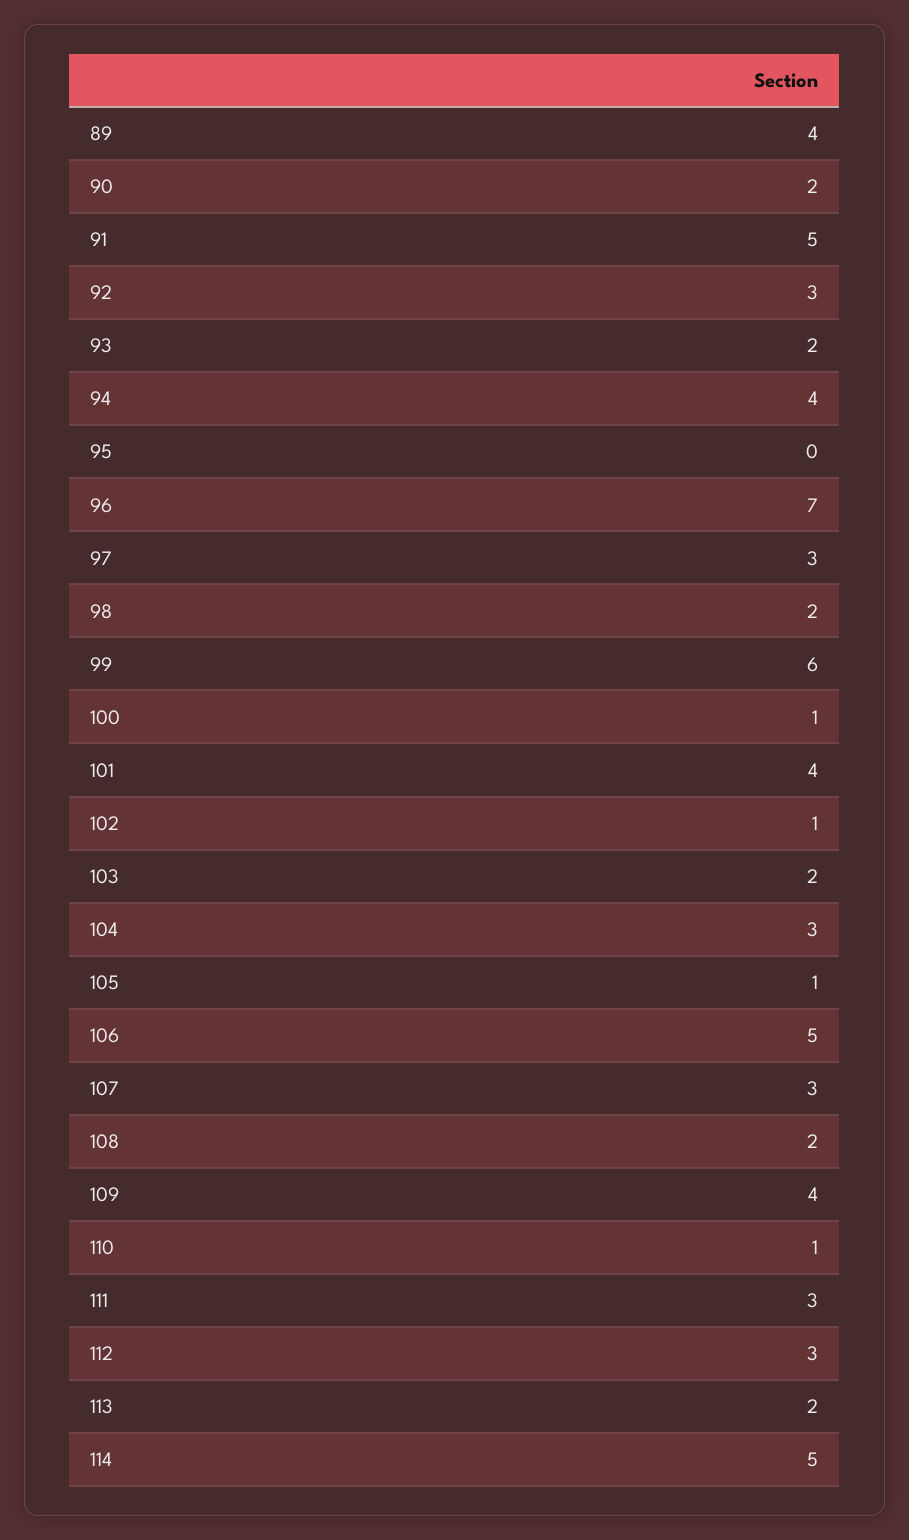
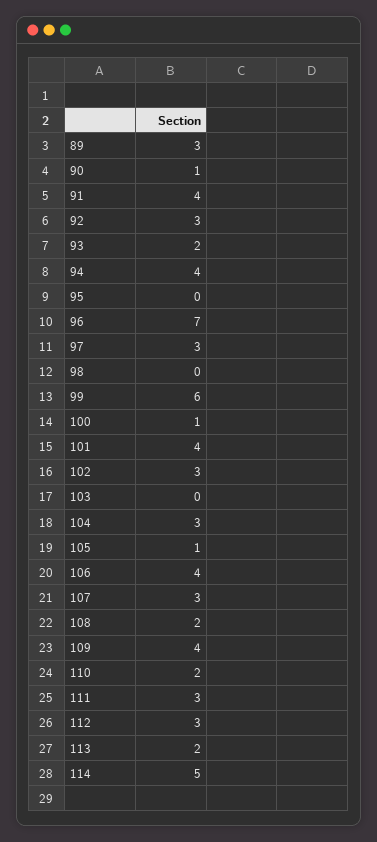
89: 4 -> 3
90: 2 -> 1
91: 5 -> 4
98: 2 -> 0
102: 1 -> 3
103: 2 -> 0
106: 5 -> 4
110: 1 -> 2

